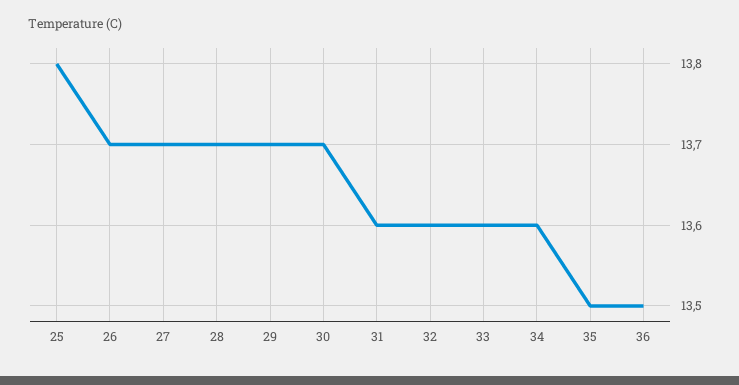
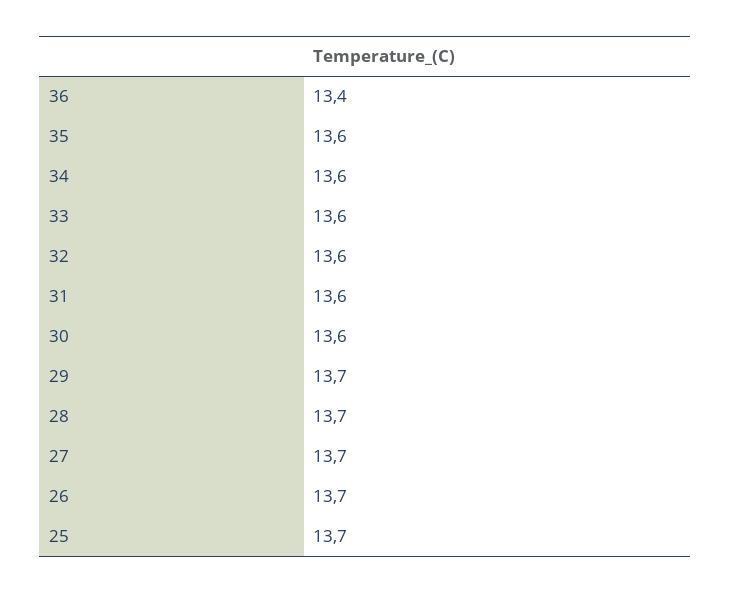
25: 13.8 -> 13.7
30: 13.7 -> 13.6
35: 13.5 -> 13.6
36: 13.5 -> 13.4

